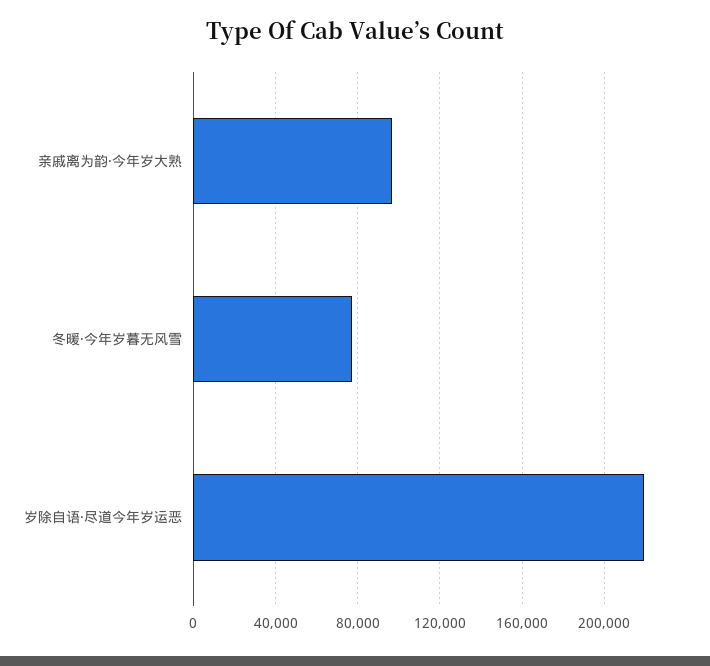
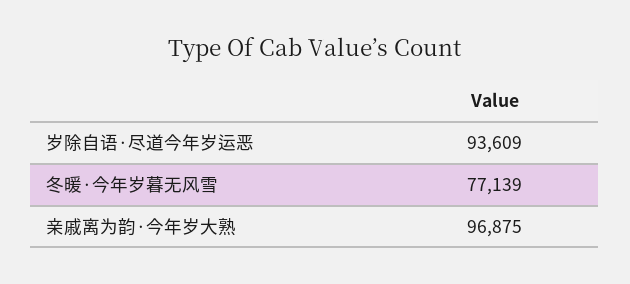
岁除自语·尽道今年岁运恶: 220000 -> 93609

